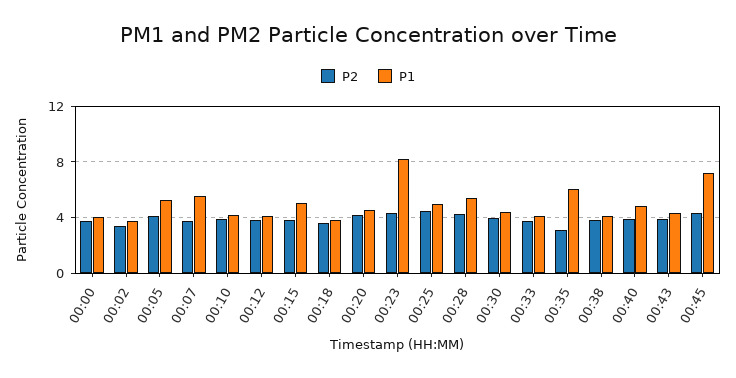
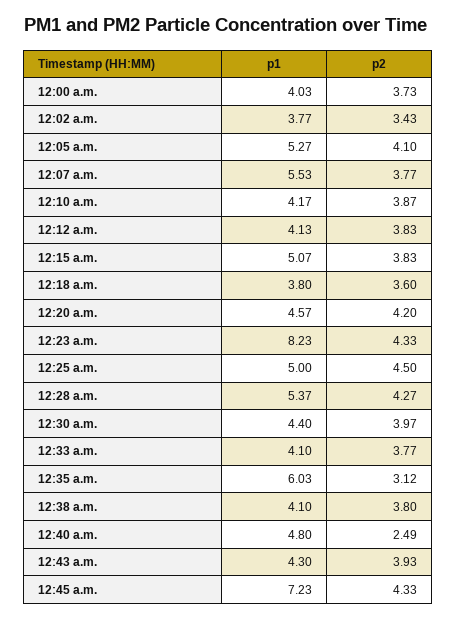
P2, 00:40: 4 -> 2.49

